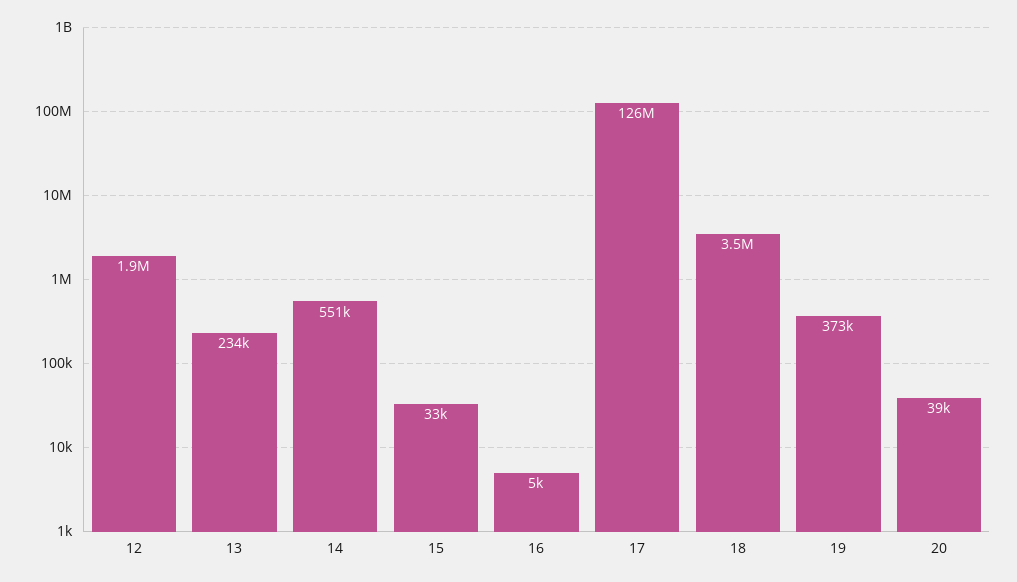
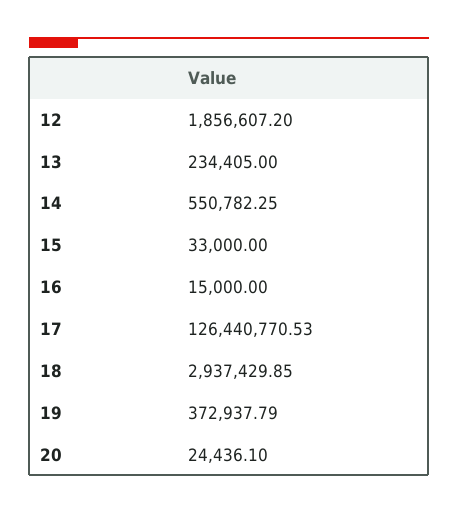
16: 5000 -> 15000
18: 3500000 -> 2937429.85
20: 39000 -> 24436.1

